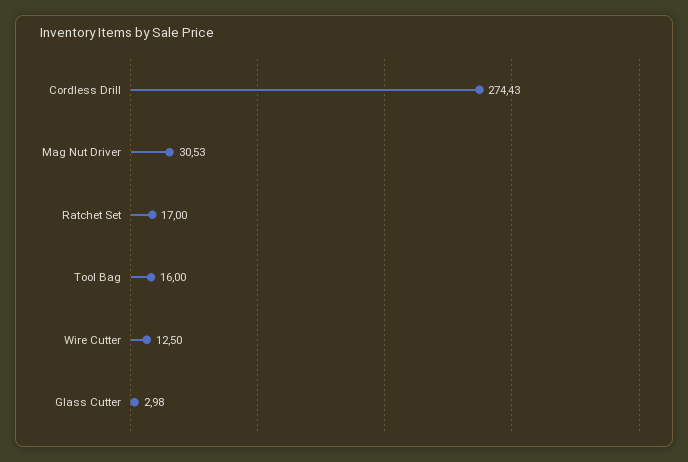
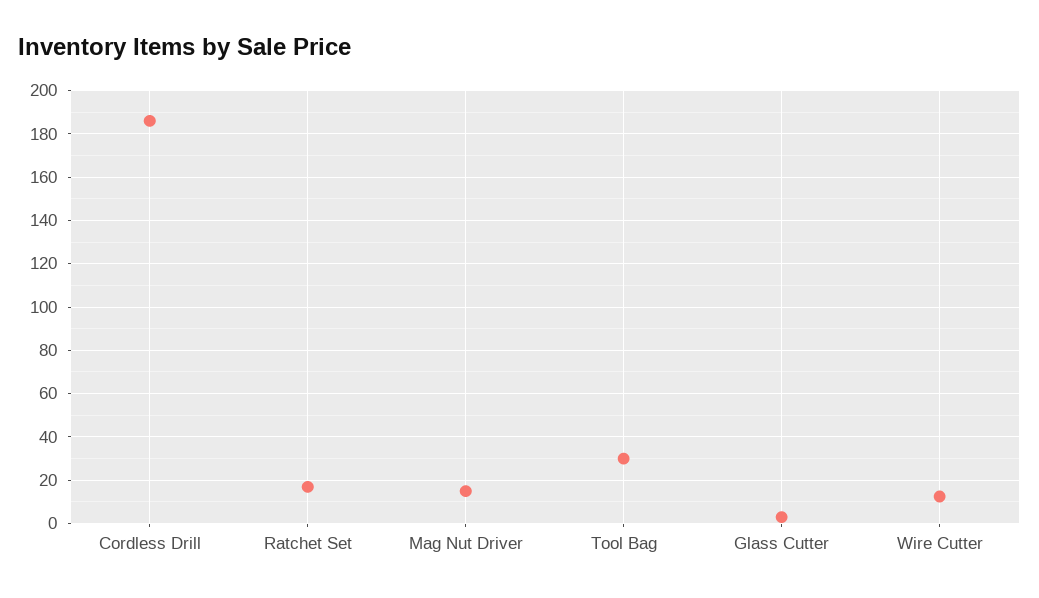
Cordless Drill: 274.43 -> 185
Mag Nut Driver: 30.53 -> 15
Tool Bag: 16 -> 30

